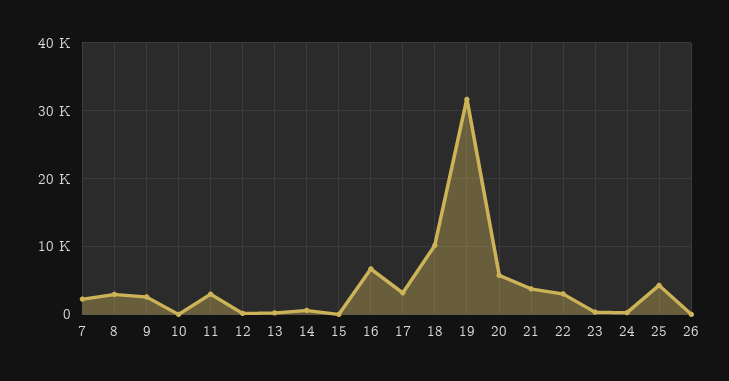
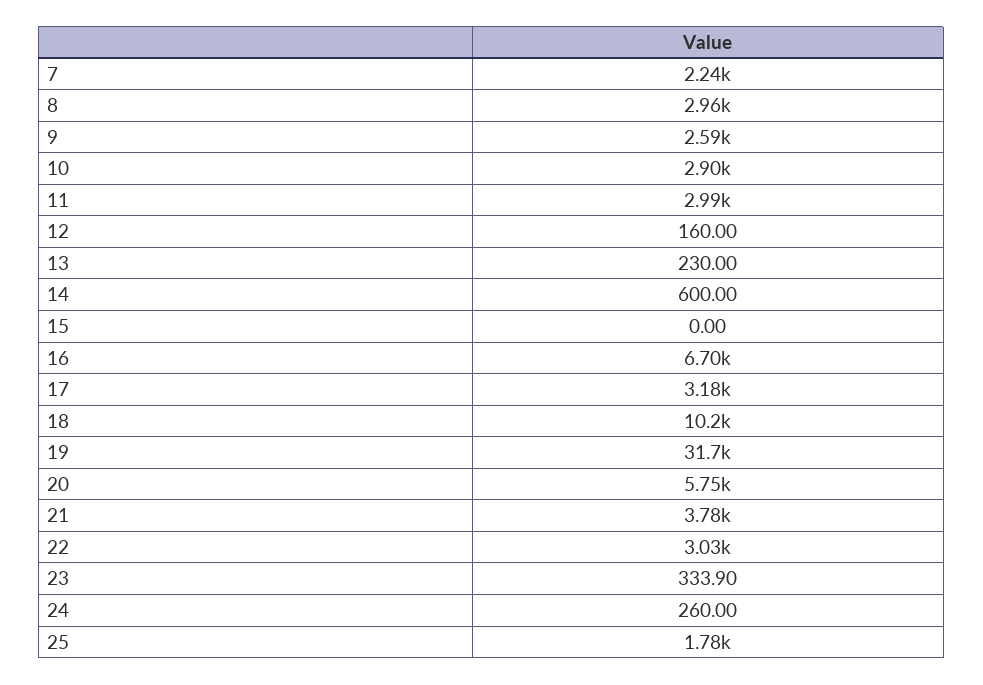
10: 0 -> 2900
25: 4000 -> 1780
26: 0 -> none

